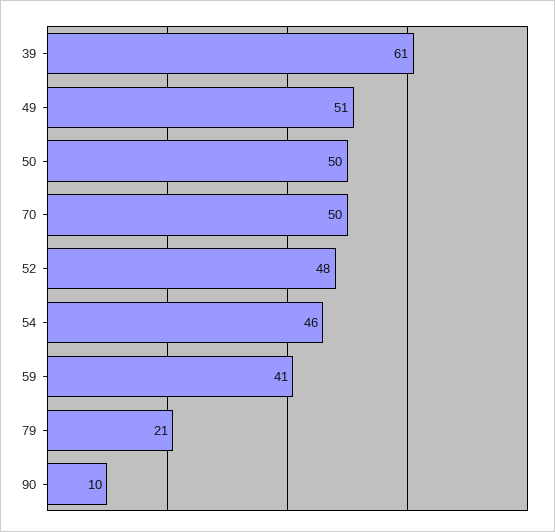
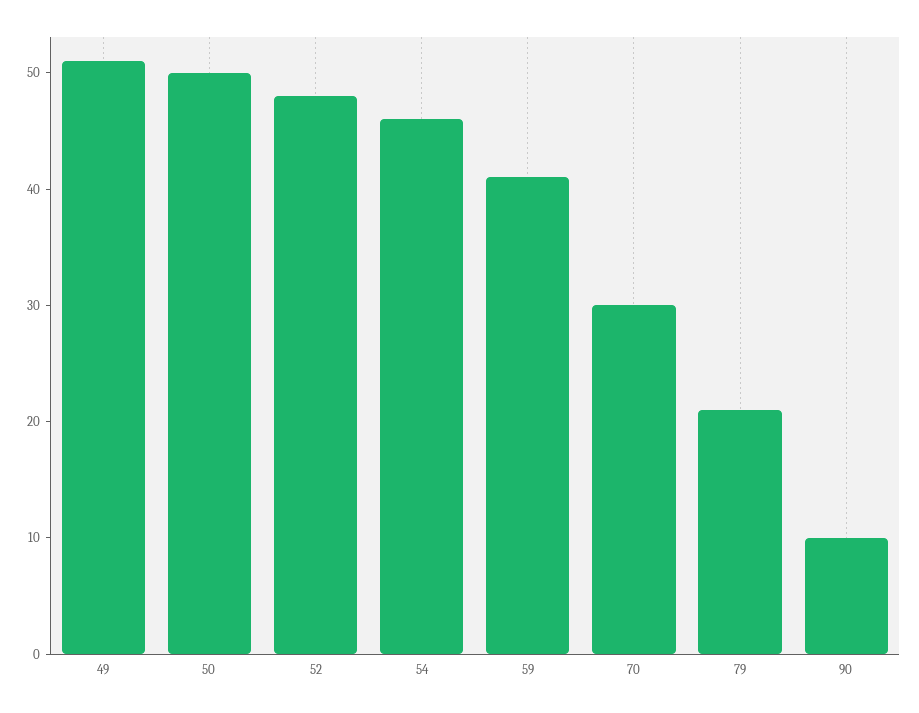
39: 61 -> none
70: 50 -> 30

